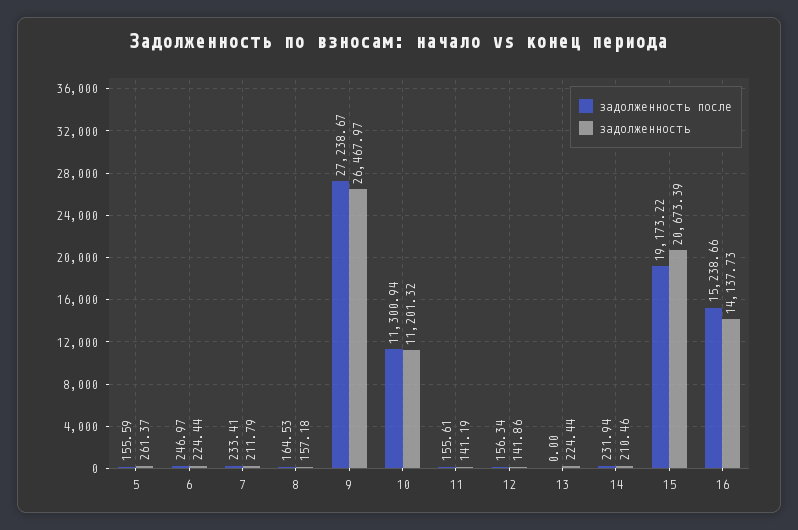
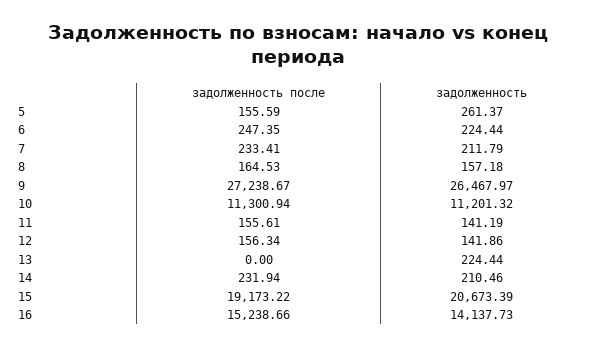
задолженность после, 6: 246.97 -> 247.35

